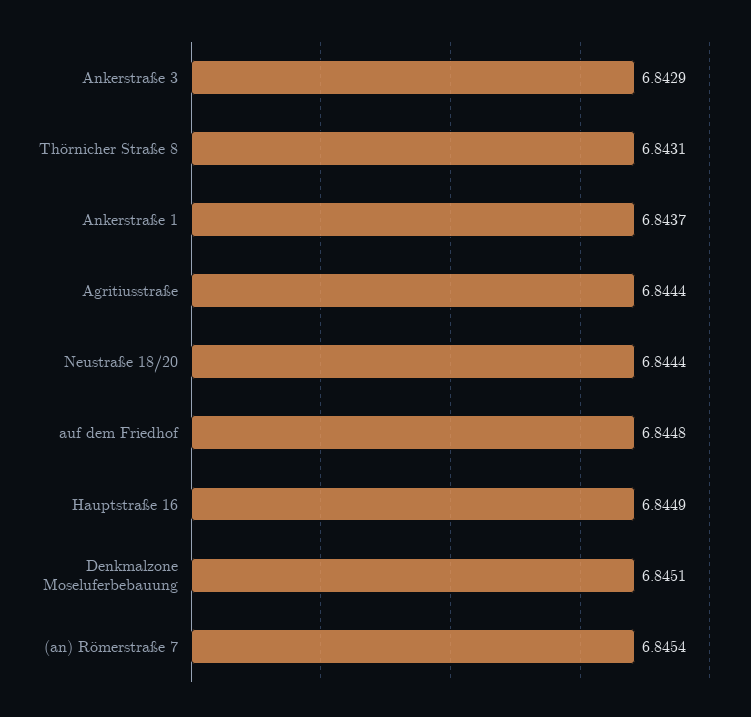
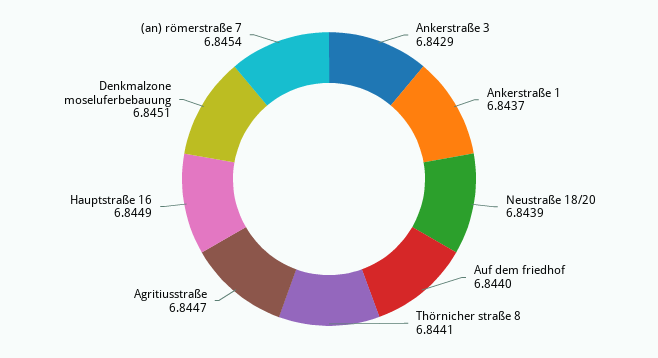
Thörnicher Straße 8: 6.8431 -> 6.8441
Agritiusstraße: 6.8444 -> 6.8447
Neustraße 18/20: 6.8444 -> 6.8439
auf dem Friedhof: 6.8448 -> 6.844

